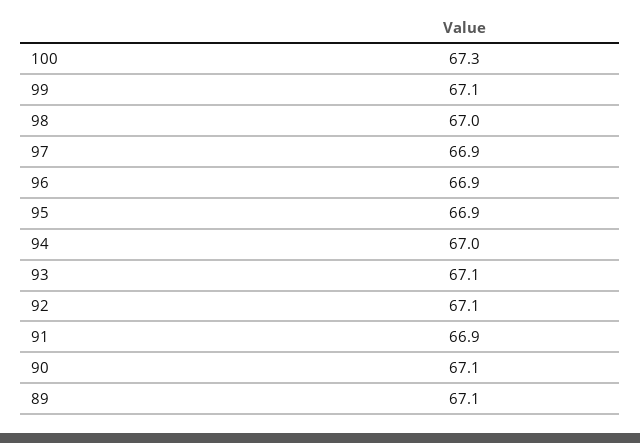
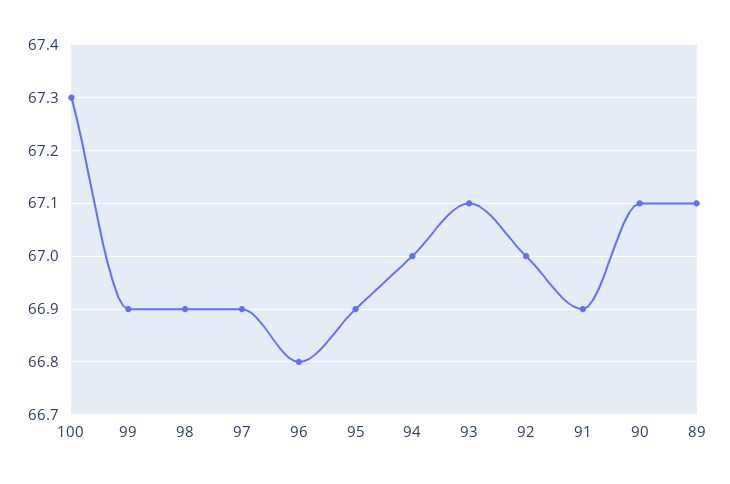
99: 67.1 -> 66.9
98: 67 -> 66.9
96: 66.9 -> 66.8
92: 67.1 -> 67

